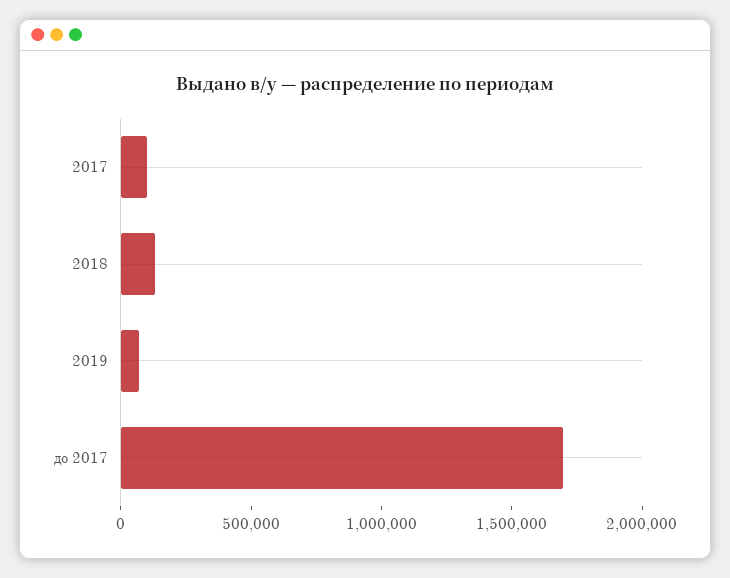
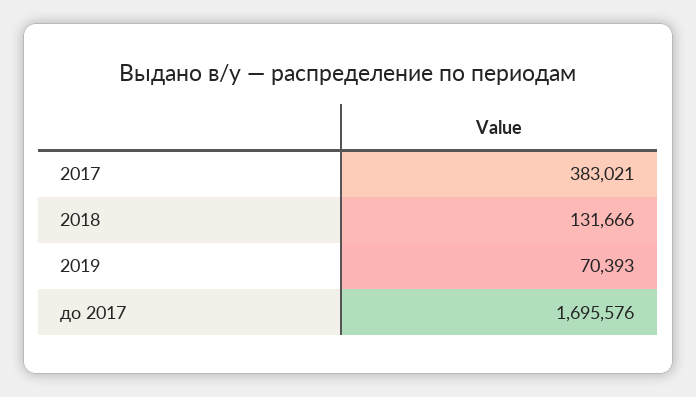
2017: 100000 -> 383021

